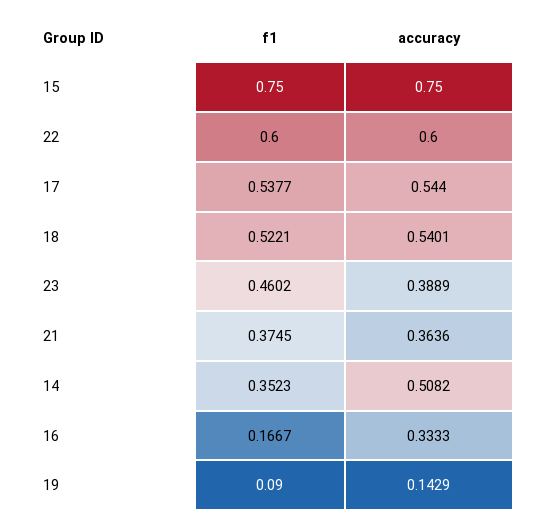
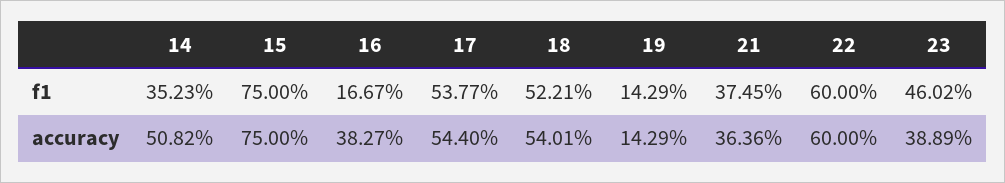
accuracy, 16: 0.3333 -> 0.3827
f1, 19: 0.09 -> 0.1429

